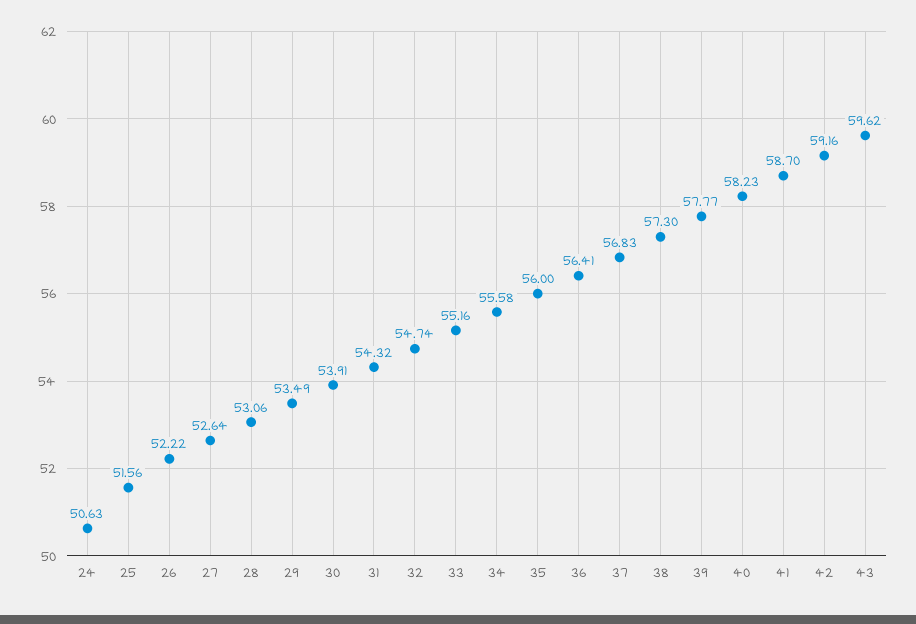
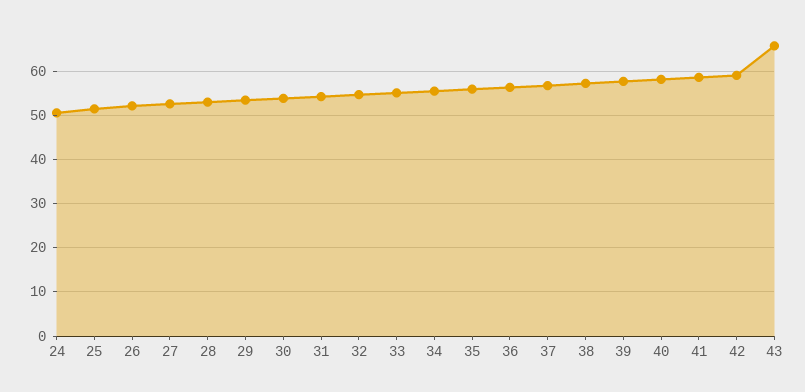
43: 59.62 -> 66

